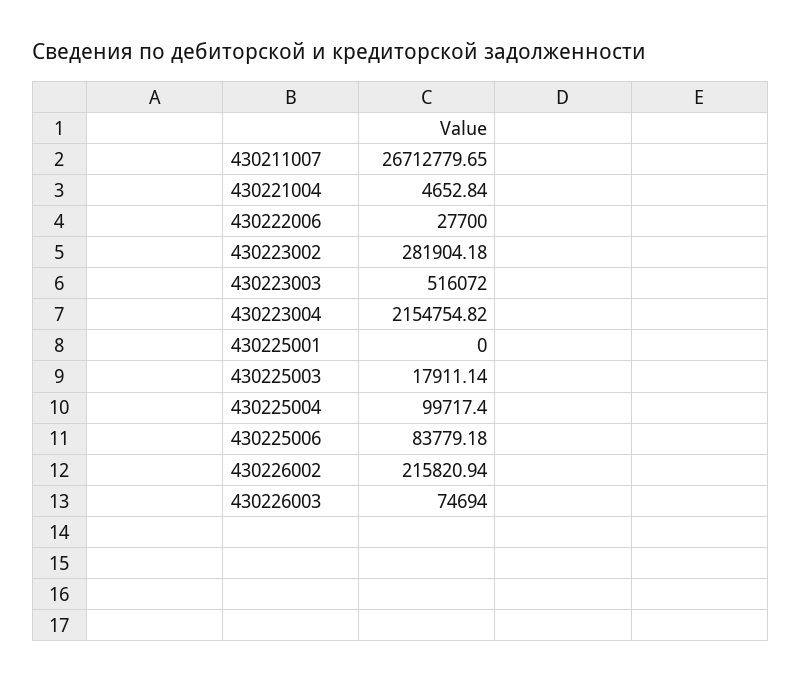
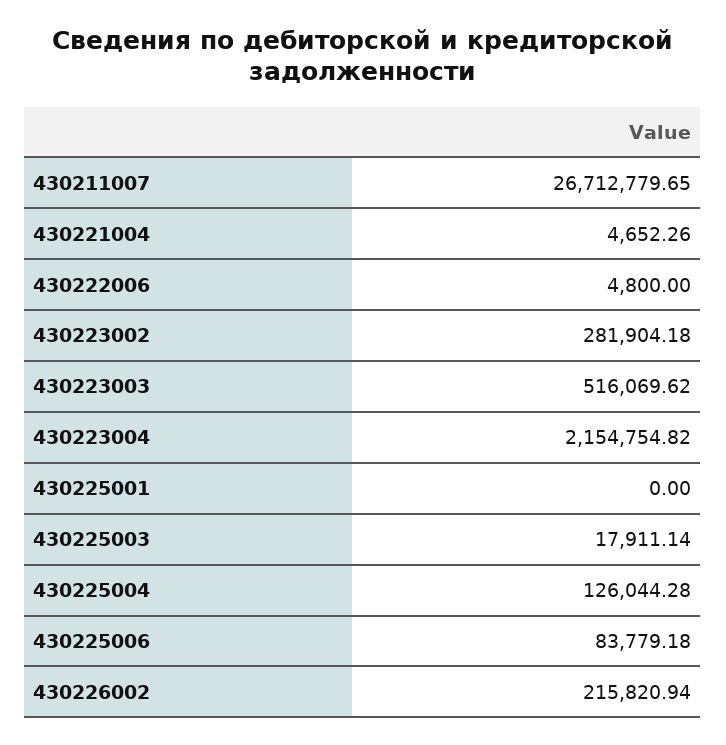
430221004: 4652.84 -> 4652.26
430222006: 27700 -> 4800
430223003: 516072 -> 516069.62
430225004: 99717.4 -> 126044.28
430226003: 74694 -> none

